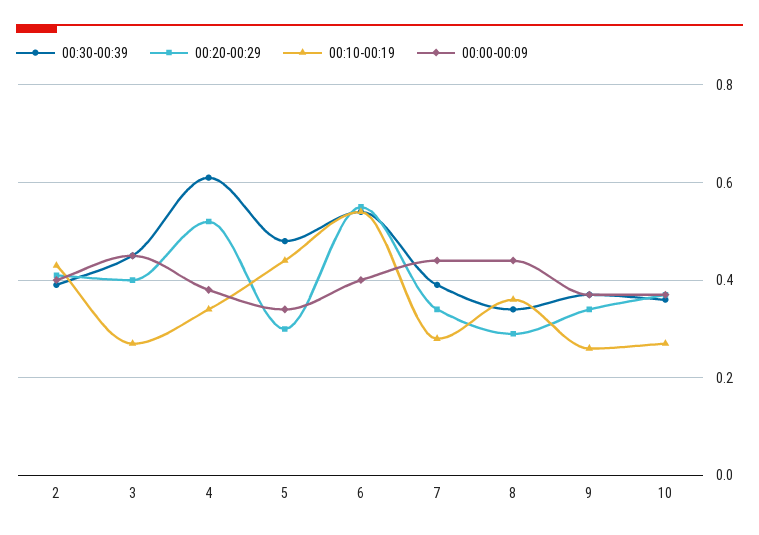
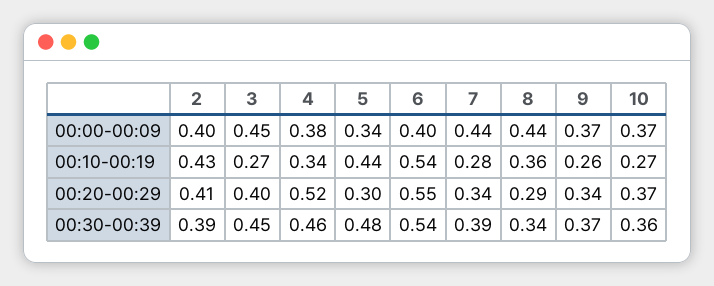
00:30-00:39, 4: 0.6 -> 0.46

